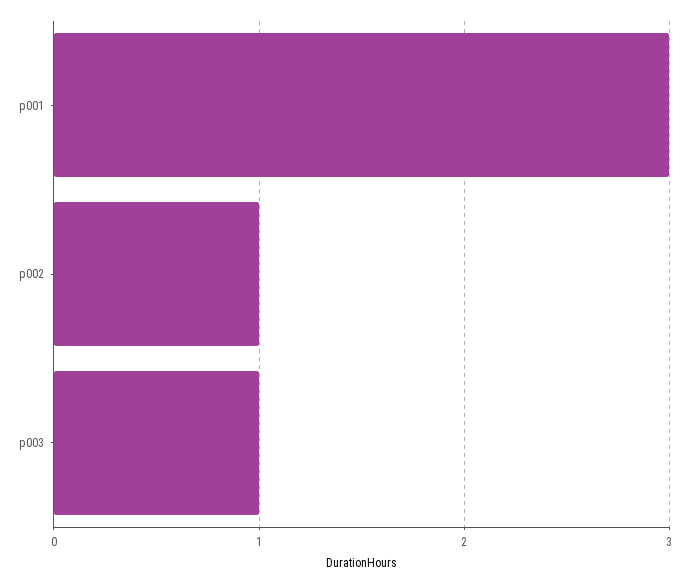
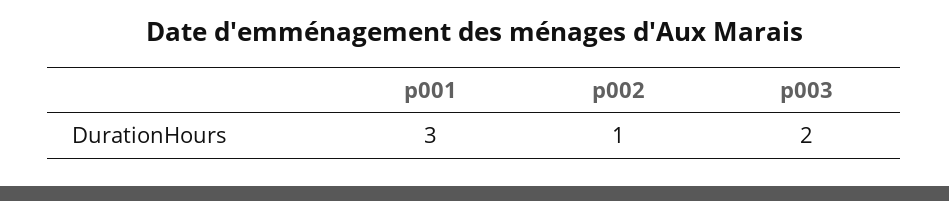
p003: 1 -> 2

